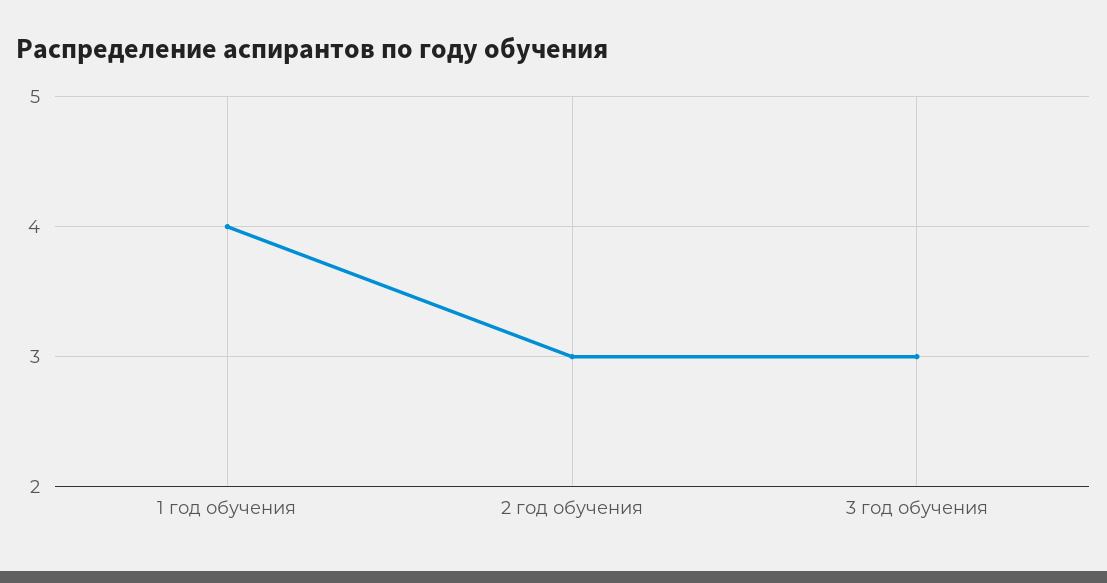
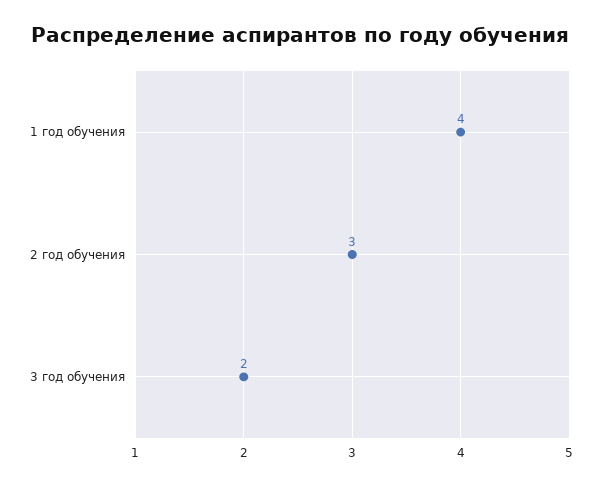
3 год обучения: 3 -> 2

